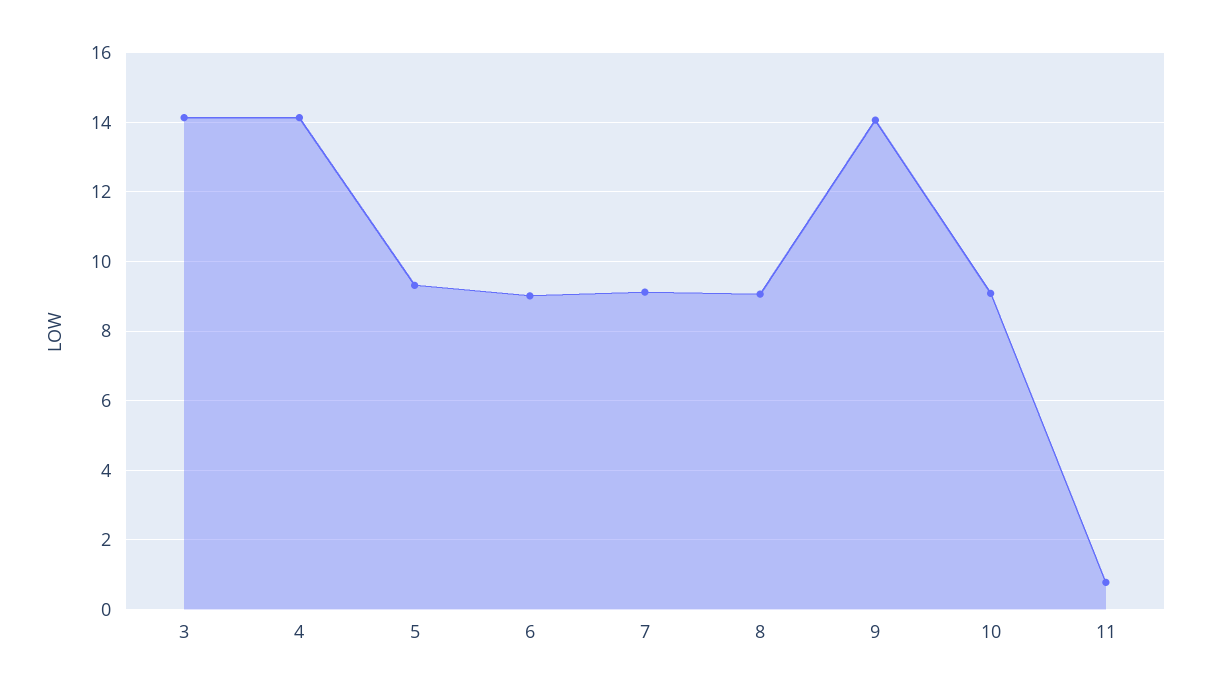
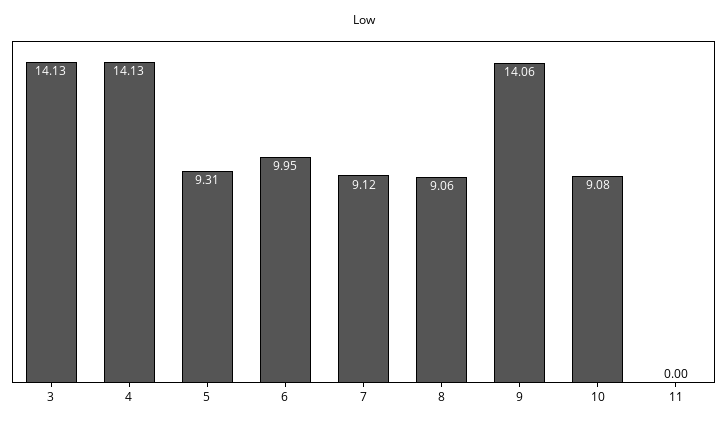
6: 9 -> 9.95
11: 0.8 -> 0

